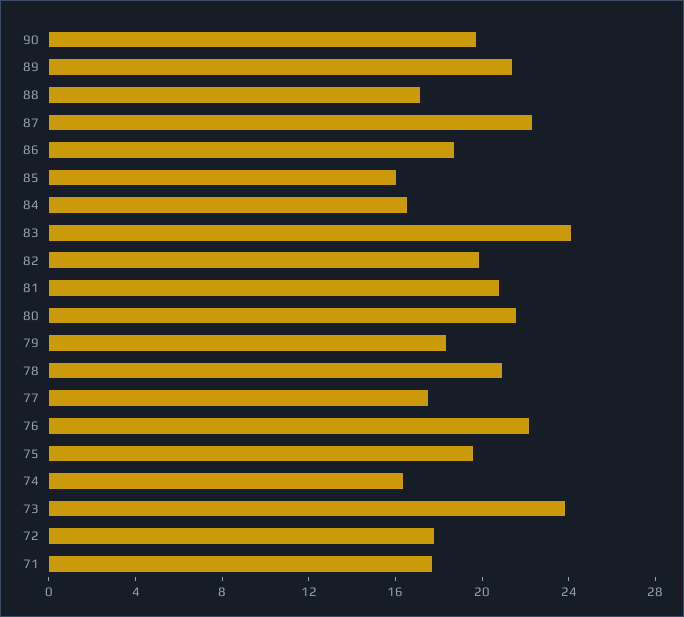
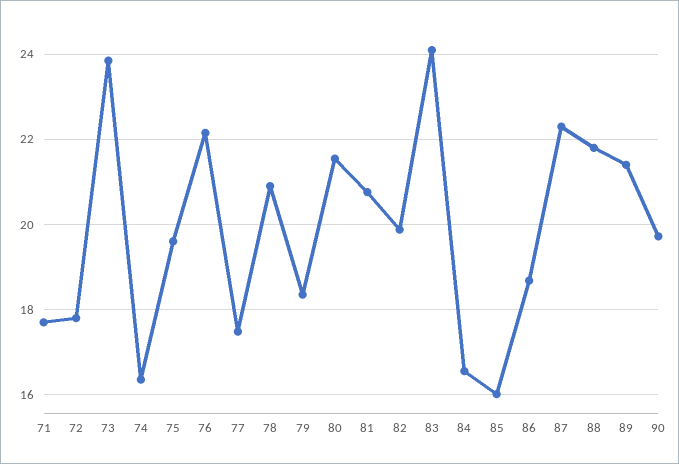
88: 17 -> 21.8

